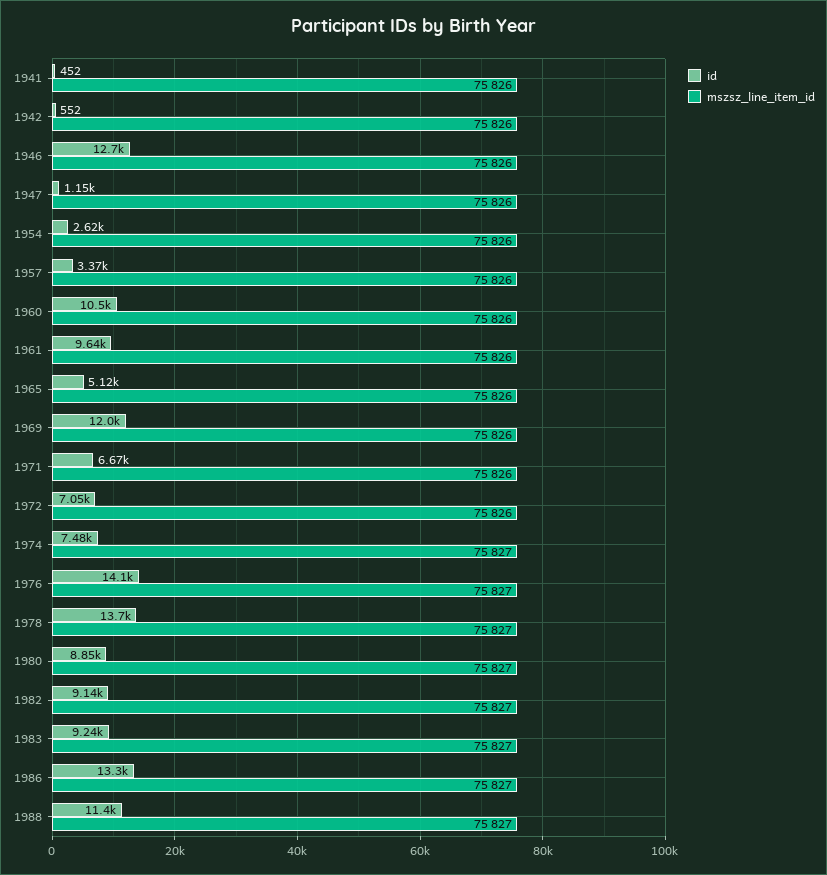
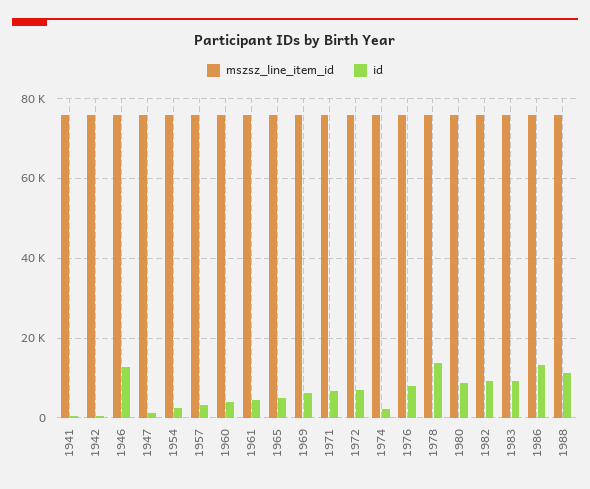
id, 1960: 10500 -> 4000
id, 1961: 9640 -> 4000
id, 1969: 12000 -> 6000
id, 1974: 7480 -> 2000
id, 1976: 14100 -> 8000

